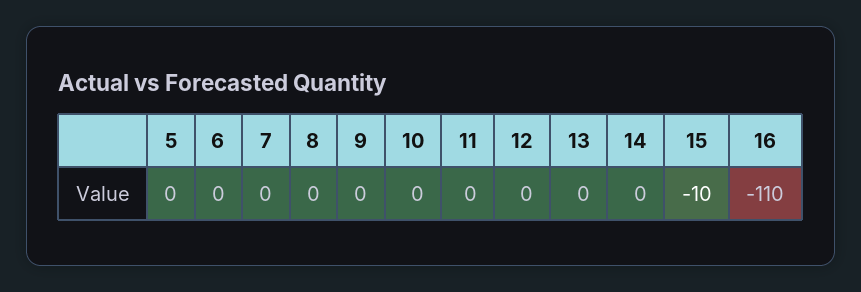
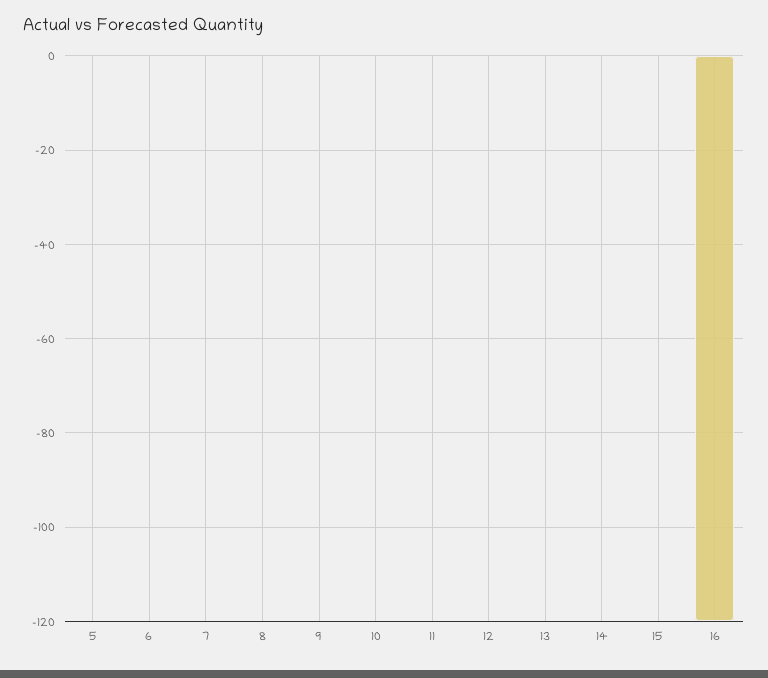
15: -10 -> 0
16: -110 -> -120

